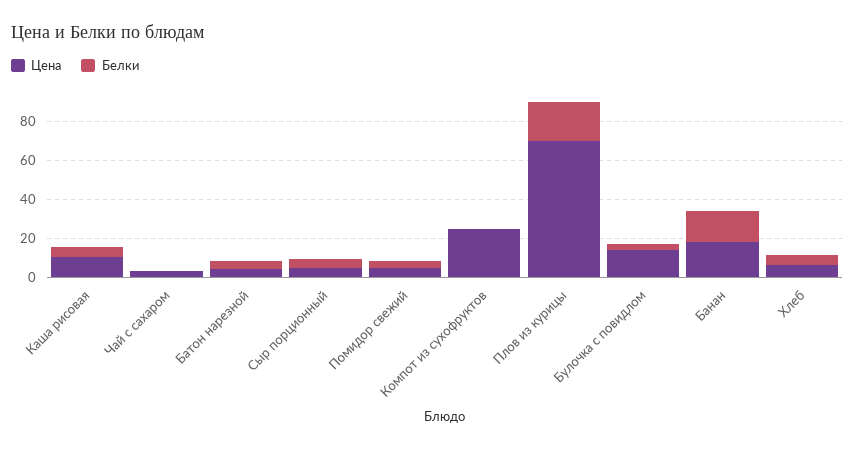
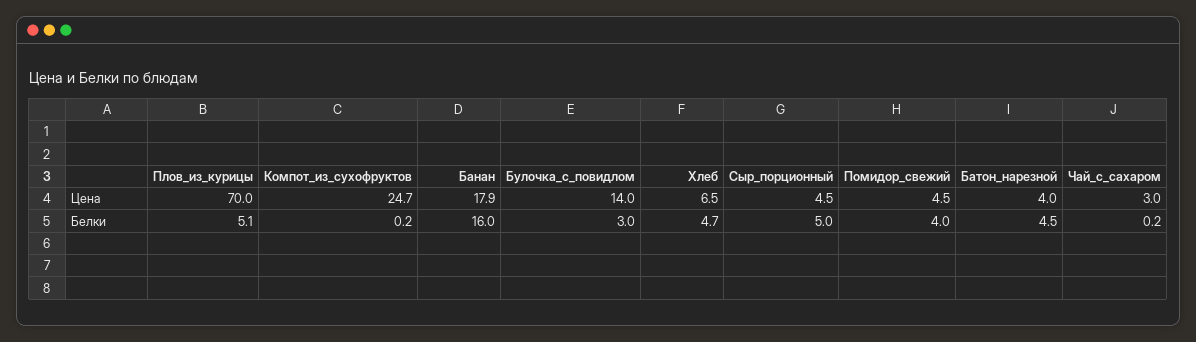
Цена, Каша рисовая: 10 -> none
Белки, Каша рисовая: 5 -> none
Белки, Плов из курицы: 20 -> 5.1

